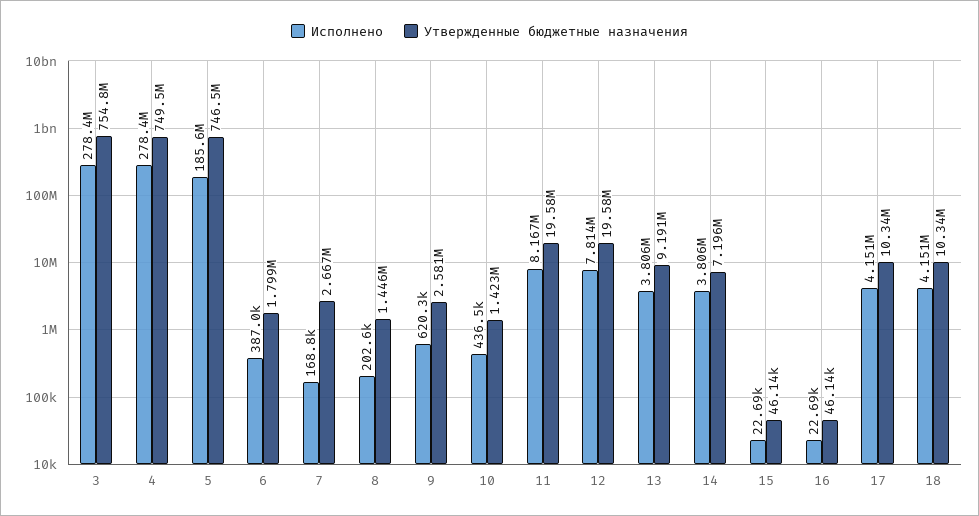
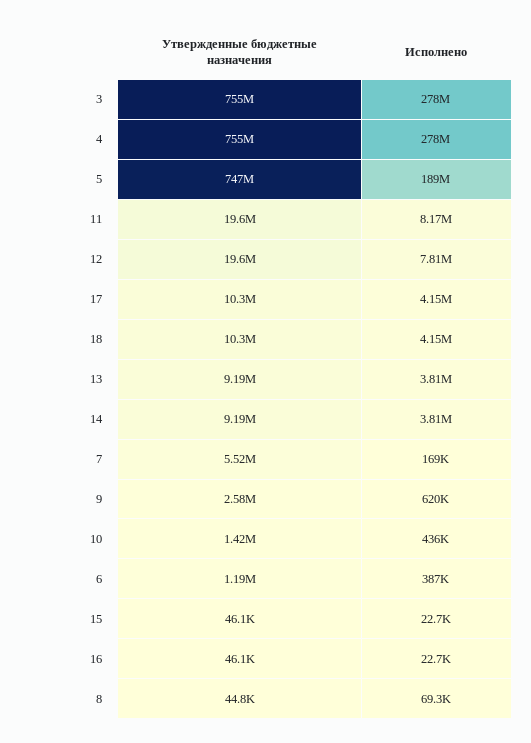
Утвержденные бюджетные назначения, 4: 749500000 -> 755000000
Исполнено, 5: 185600000 -> 189000000
Утвержденные бюджетные назначения, 6: 1799000 -> 1190000
Утвержденные бюджетные назначения, 7: 2667000 -> 5520000
Исполнено, 8: 202600 -> 69300
Утвержденные бюджетные назначения, 8: 1446000 -> 44800
Утвержденные бюджетные назначения, 14: 7196000 -> 9190000

